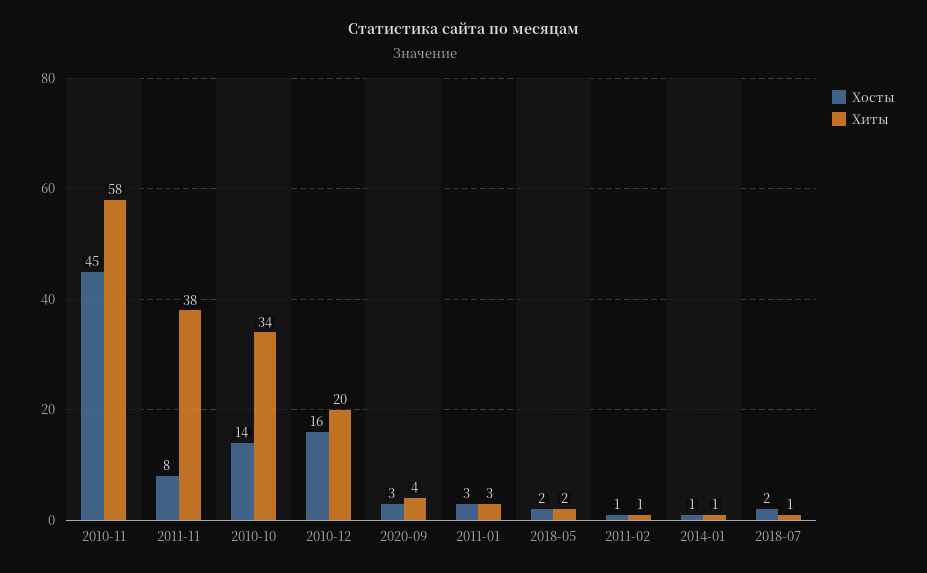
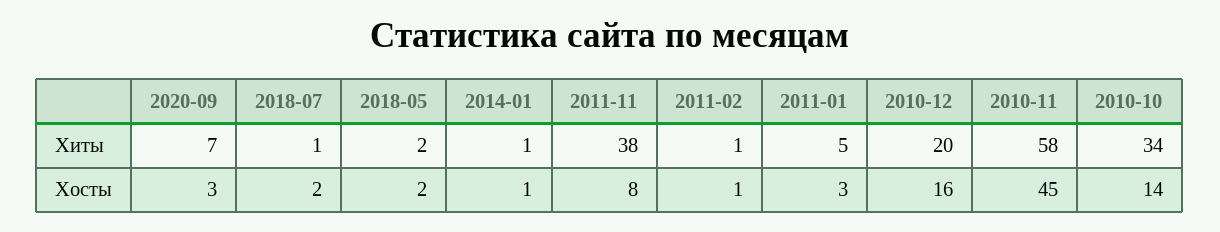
Хиты, 2020-09: 4 -> 7
Хиты, 2011-01: 3 -> 5

